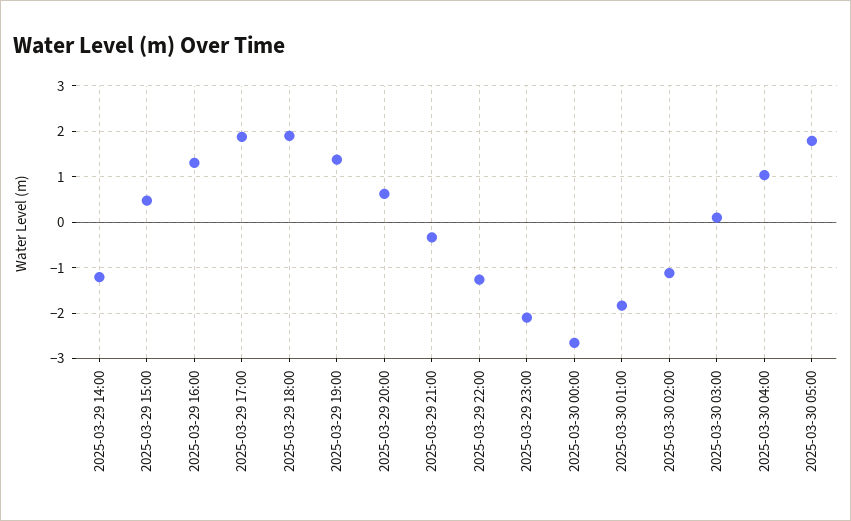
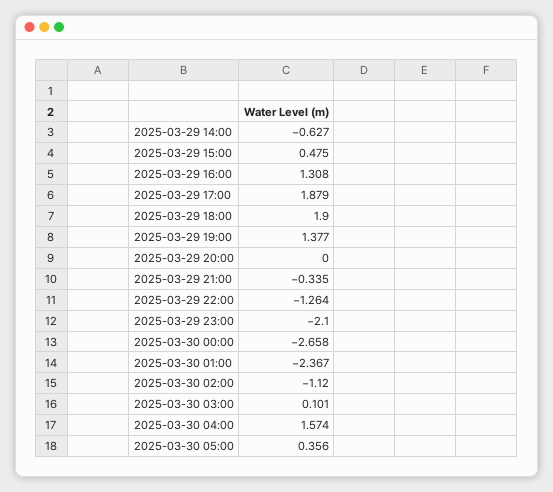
2025-03-29 14:00: -1.2 -> -0.627
2025-03-29 20:00: 0.6 -> 0
2025-03-30 01:00: -1.8 -> -2.367
2025-03-30 04:00: 1 -> 1.574
2025-03-30 05:00: 1.8 -> 0.356

